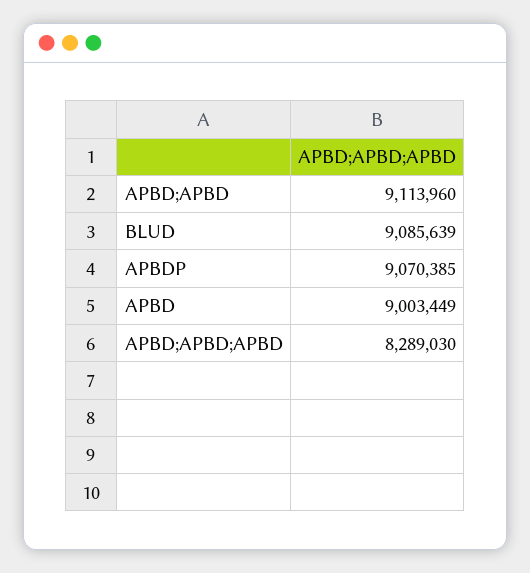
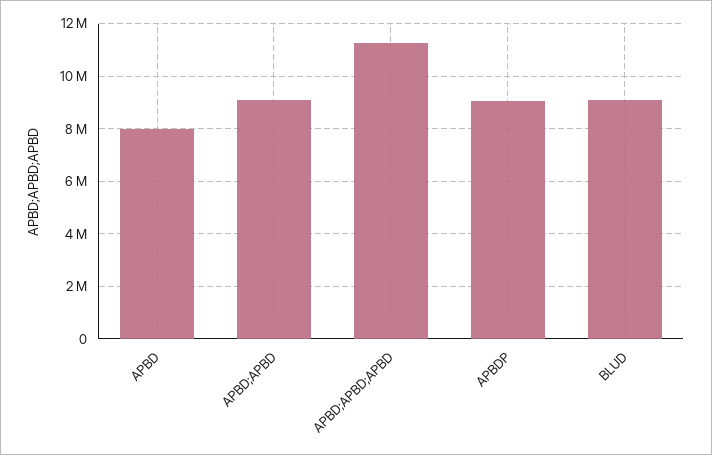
APBD: 9003449 -> 8000000
APBD;APBD;APBD: 8289030 -> 11250000

